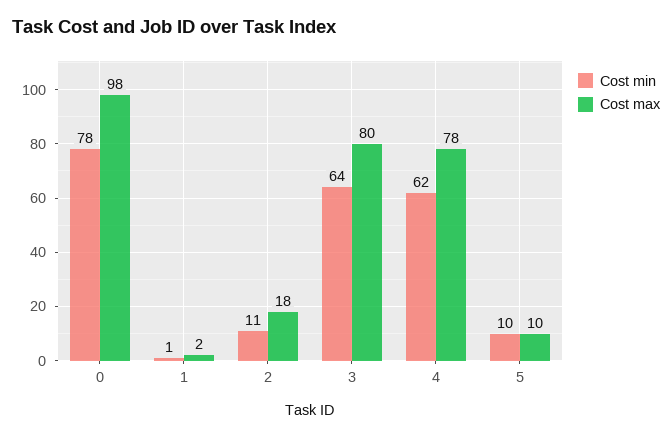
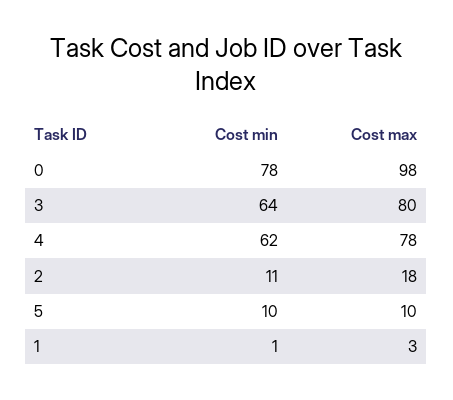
Cost max, 1: 2 -> 3

